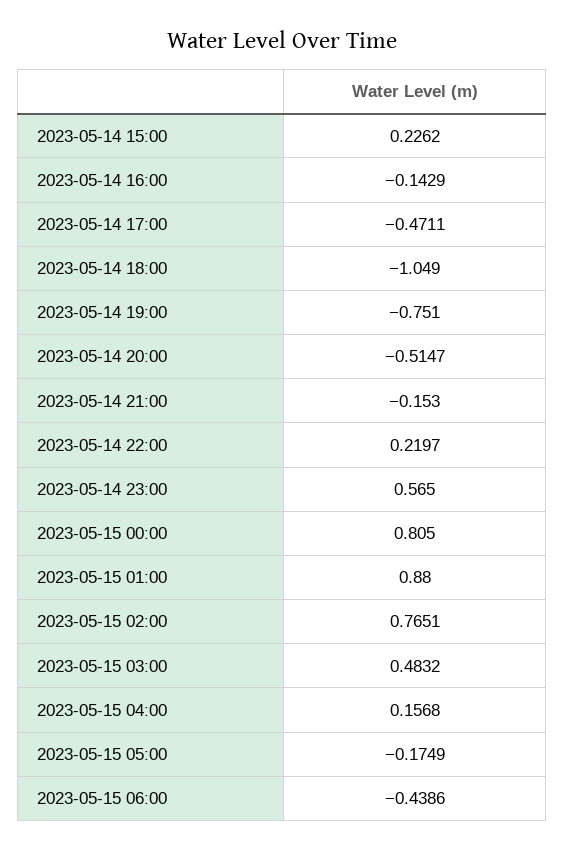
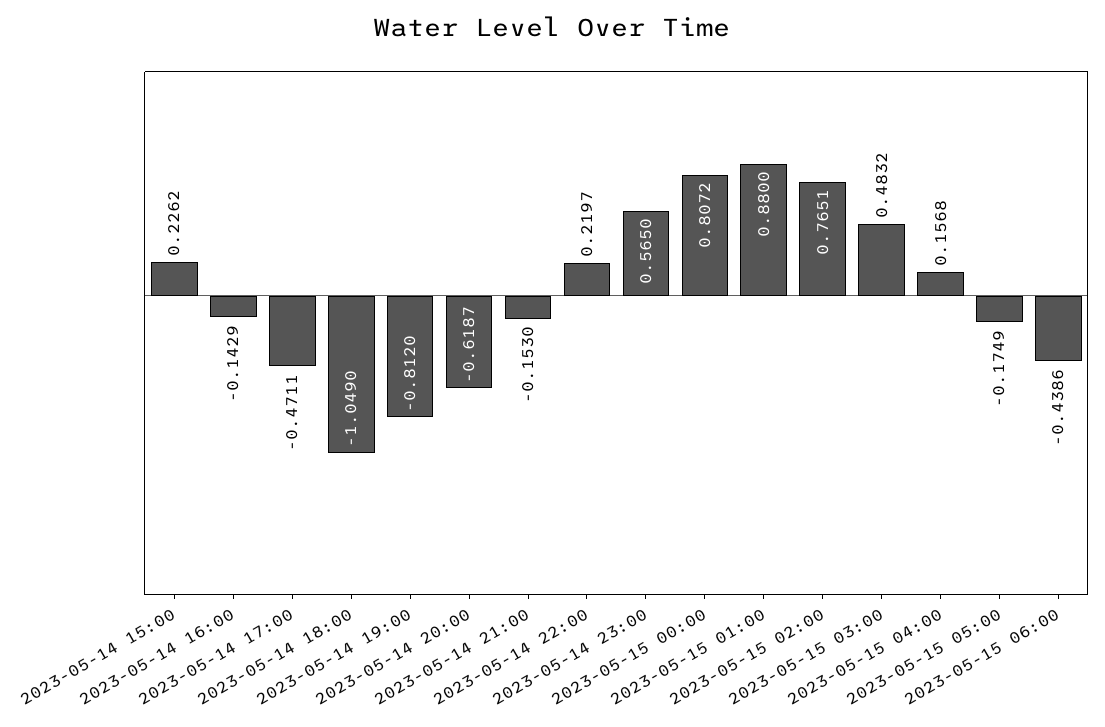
2023-05-14 19:00: -0.751 -> -0.812
2023-05-14 20:00: -0.5147 -> -0.6187
2023-05-15 00:00: 0.805 -> 0.8072

